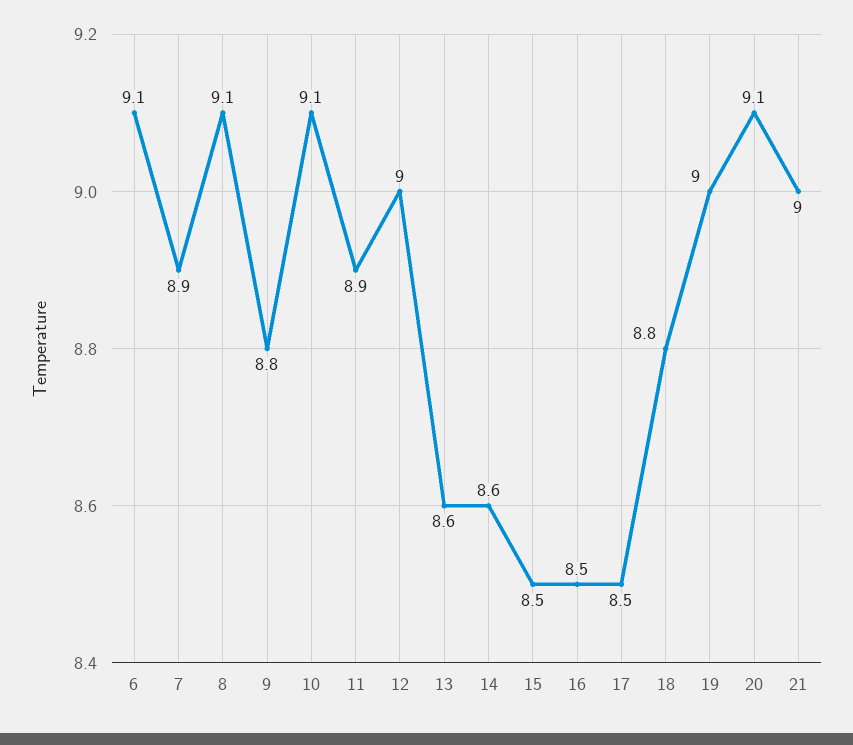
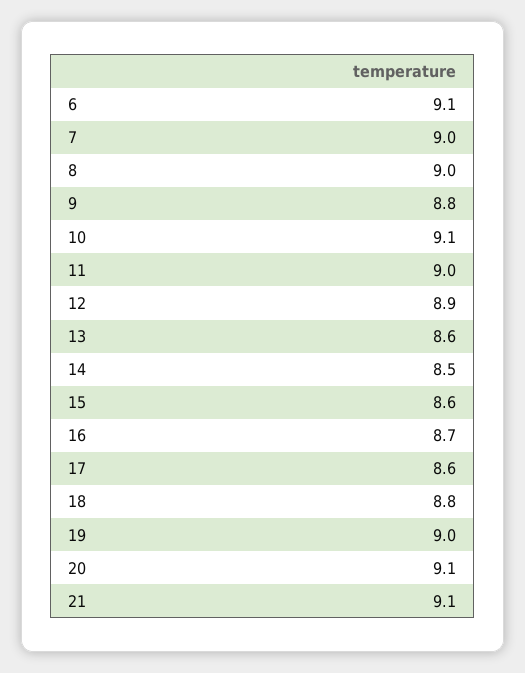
7: 8.9 -> 9
8: 9.1 -> 9
11: 8.9 -> 9
12: 9 -> 8.9
14: 8.6 -> 8.5
15: 8.5 -> 8.6
16: 8.5 -> 8.7
17: 8.5 -> 8.6
21: 9 -> 9.1

